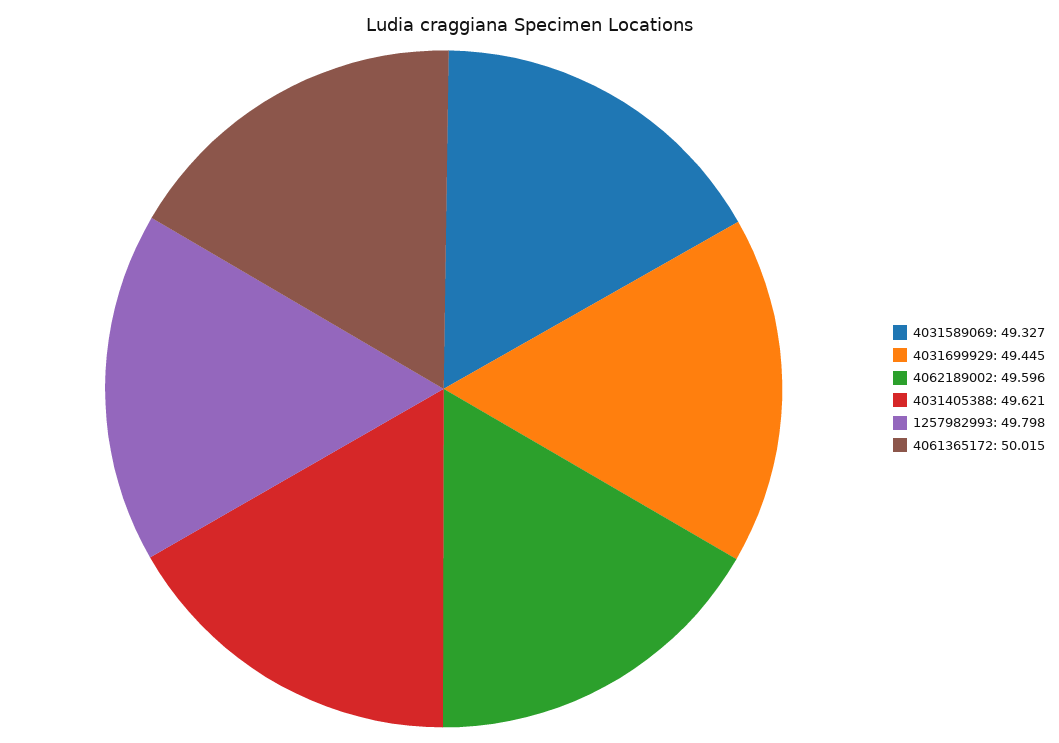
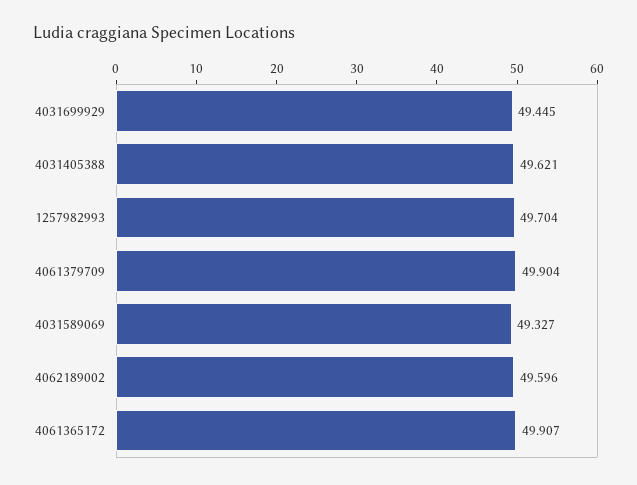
1257982993: 49.798 -> 49.704
4061365172: 50.015 -> 49.907
4061379709: none -> 49.904

